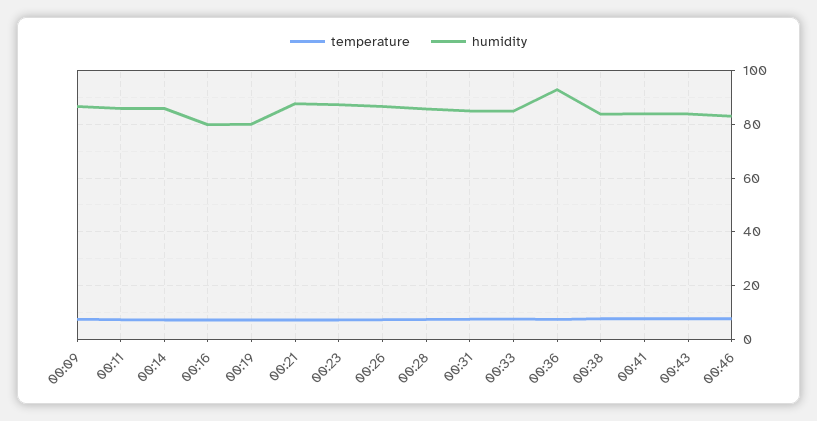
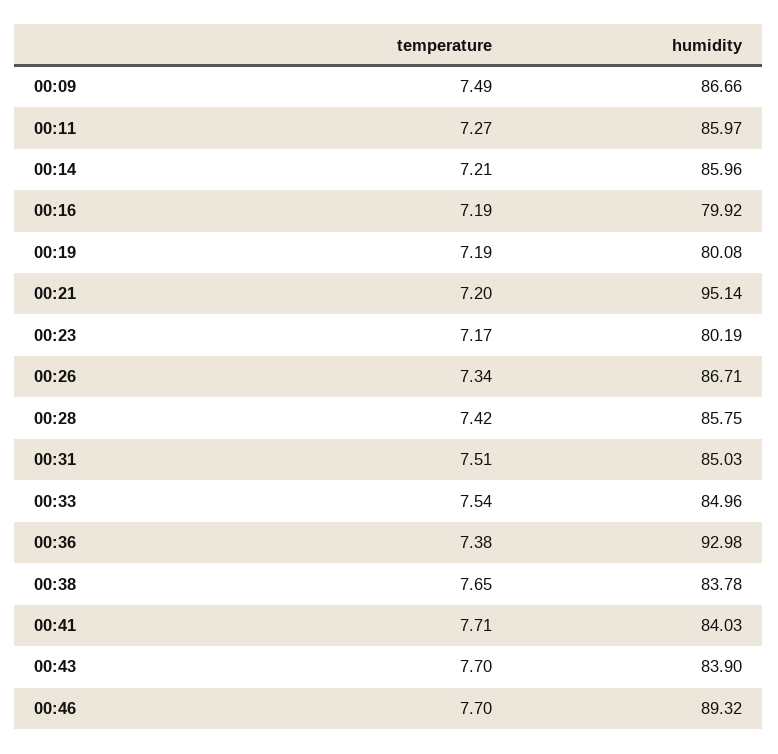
humidity, 00:21: 87.5 -> 95.14
humidity, 00:23: 87.5 -> 80.19
humidity, 00:46: 82.5 -> 89.32

